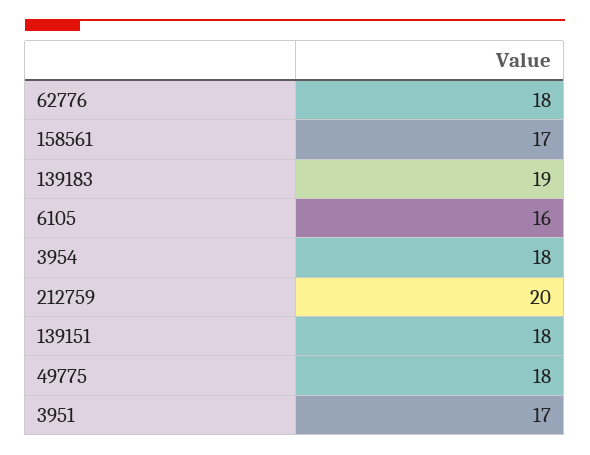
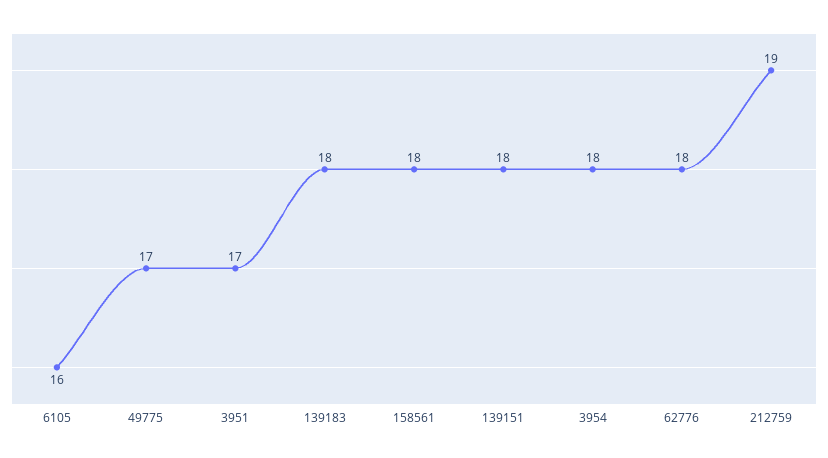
158561: 17 -> 18
139183: 19 -> 18
212759: 20 -> 19
49775: 18 -> 17

